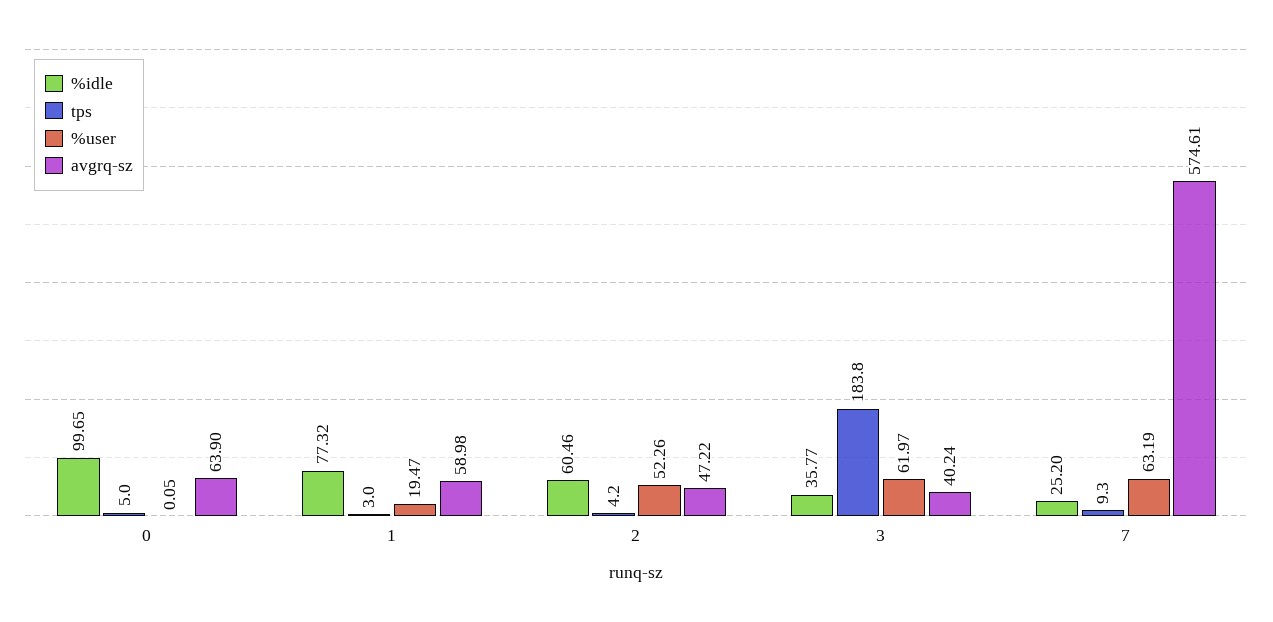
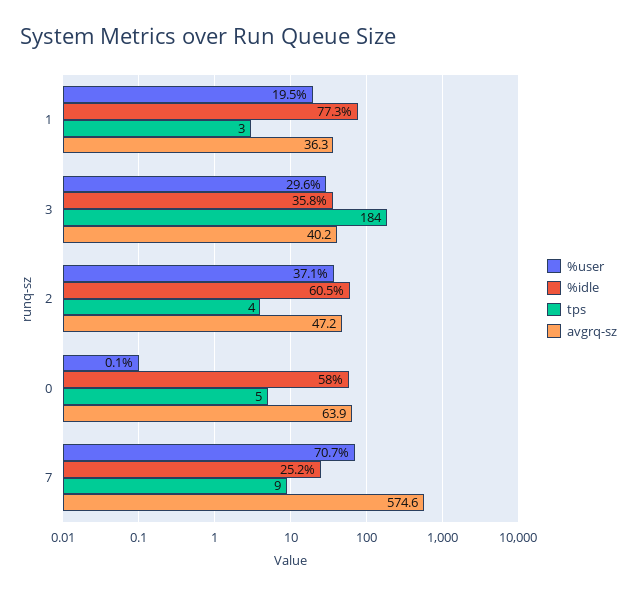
%idle, 0: 99.65 -> 58
avgrq-sz, 1: 58.98 -> 36.3
%user, 2: 52.26 -> 37.1
%user, 3: 61.97 -> 29.6
%user, 7: 63.19 -> 70.7

